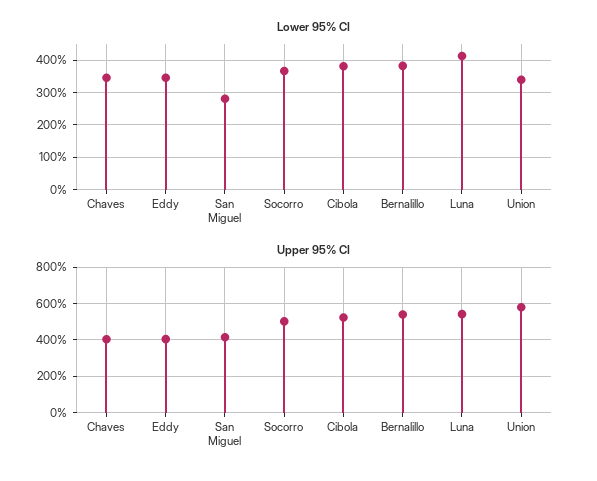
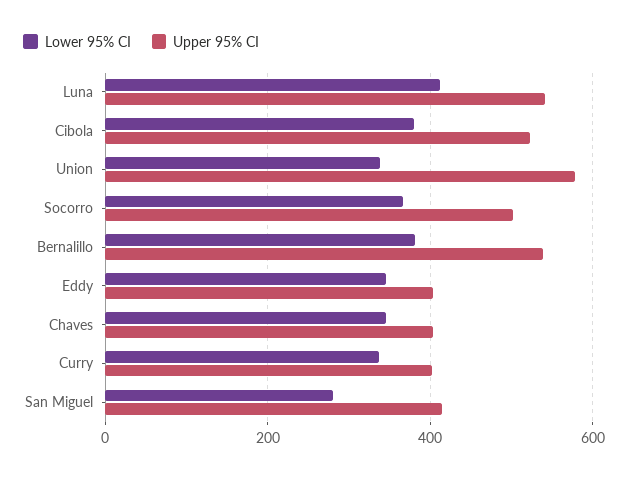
Lower 95% CI, Curry: none -> 340
Upper 95% CI, Curry: none -> 400

